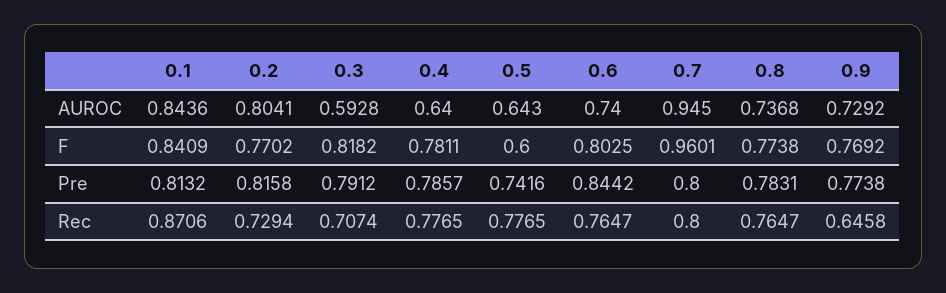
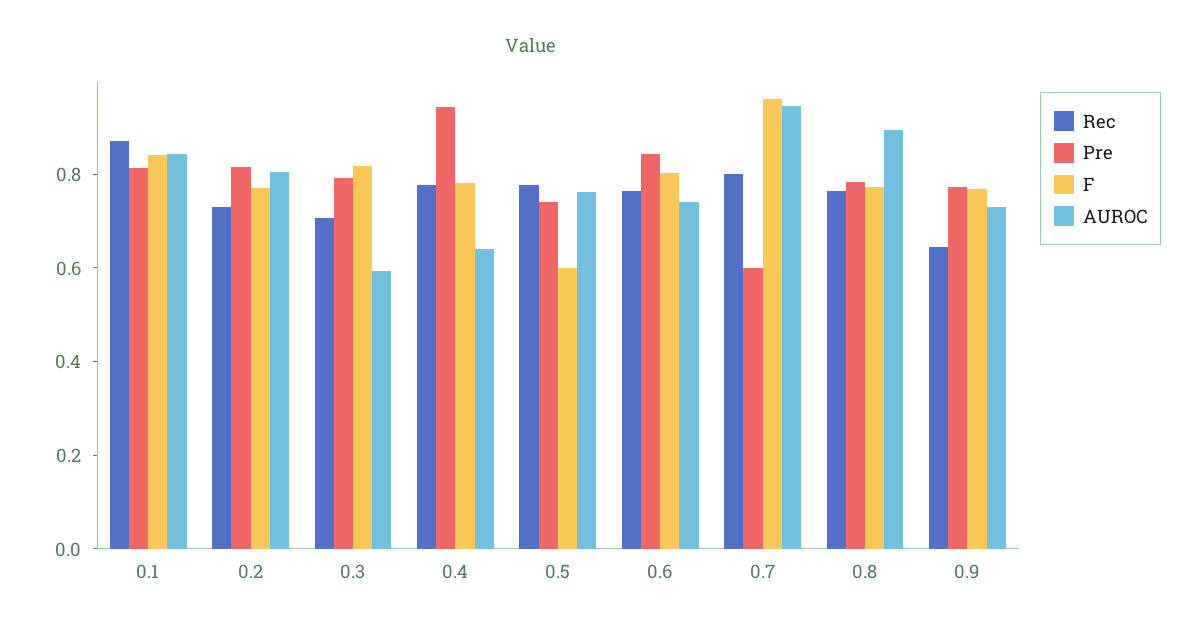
AUROC, 0.5: 0.643 -> 0.75
AUROC, 0.8: 0.7368 -> 0.9
Pre, 0.4: 0.7857 -> 0.95
Pre, 0.7: 0.8 -> 0.6

